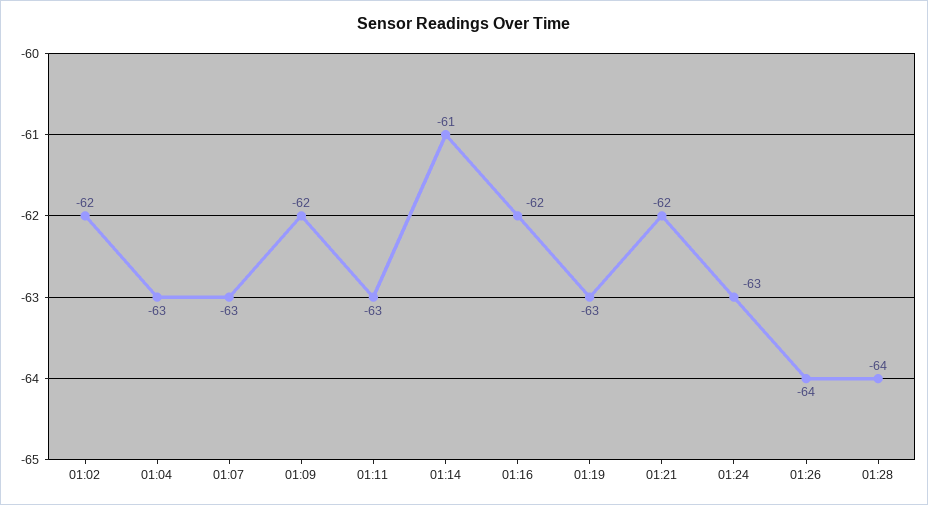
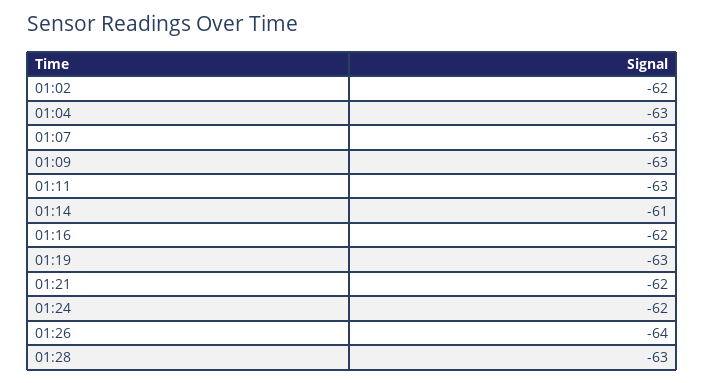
01:09: -62 -> -63
01:24: -63 -> -62
01:28: -64 -> -63

